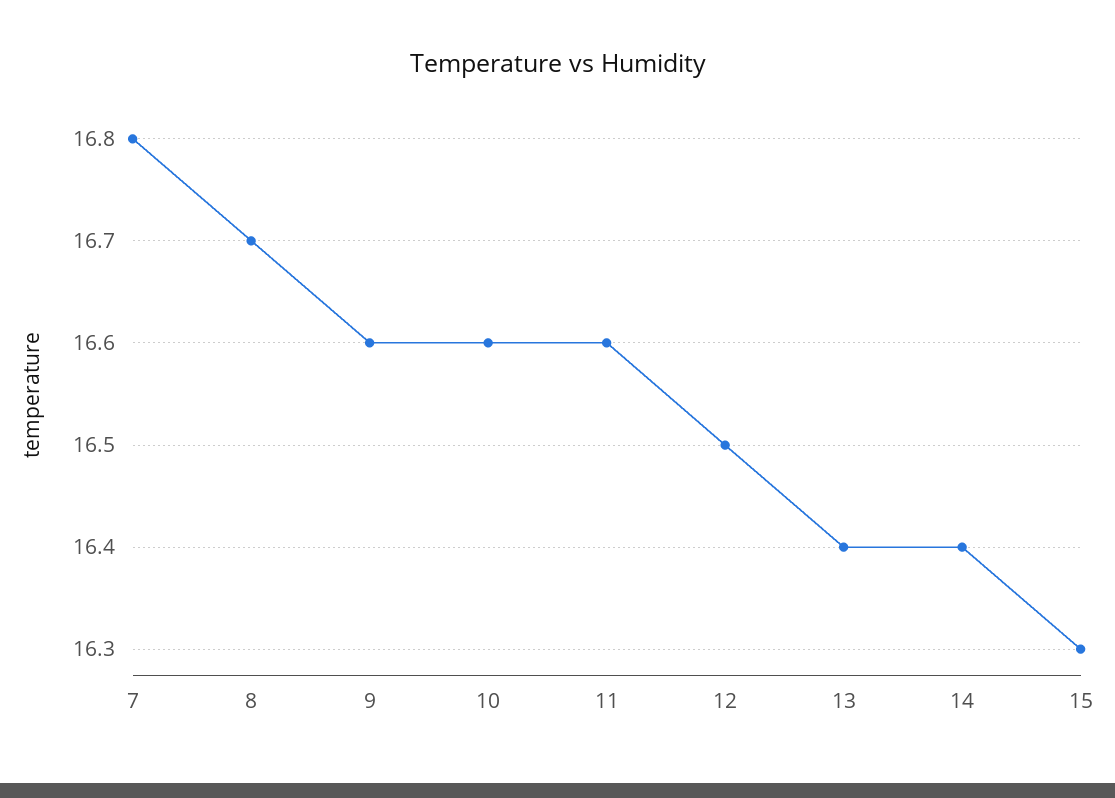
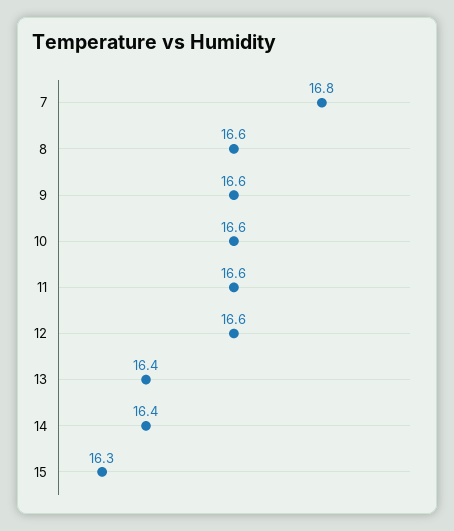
8: 16.7 -> 16.6
12: 16.5 -> 16.6

